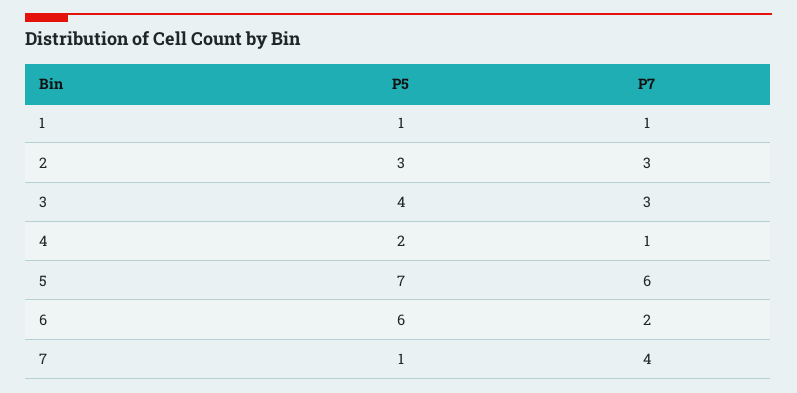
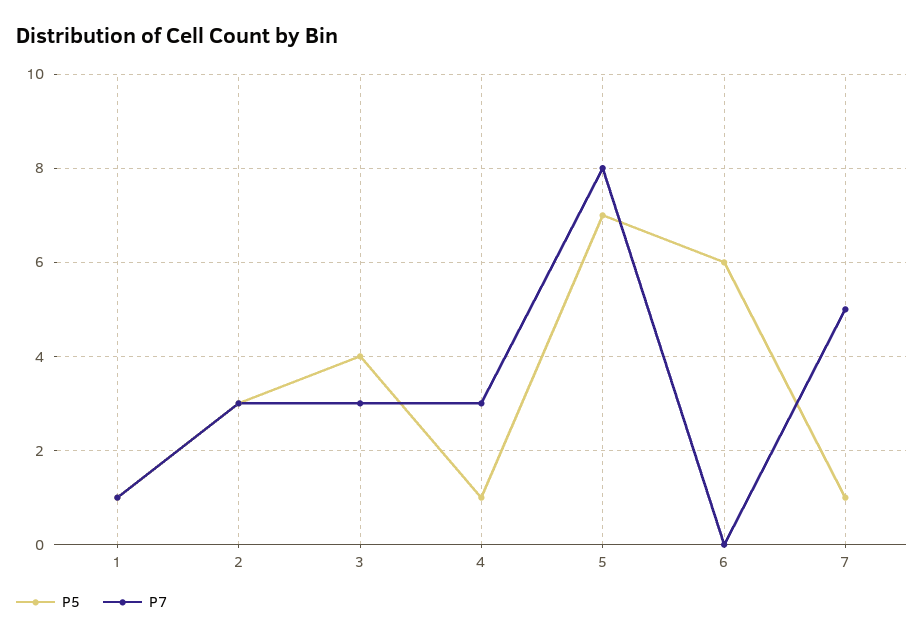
P5, 4: 2 -> 1
P7, 4: 1 -> 3
P7, 5: 6 -> 8
P7, 6: 2 -> 0
P7, 7: 4 -> 5

